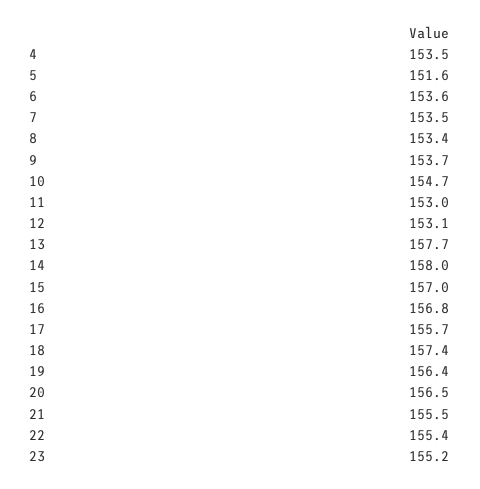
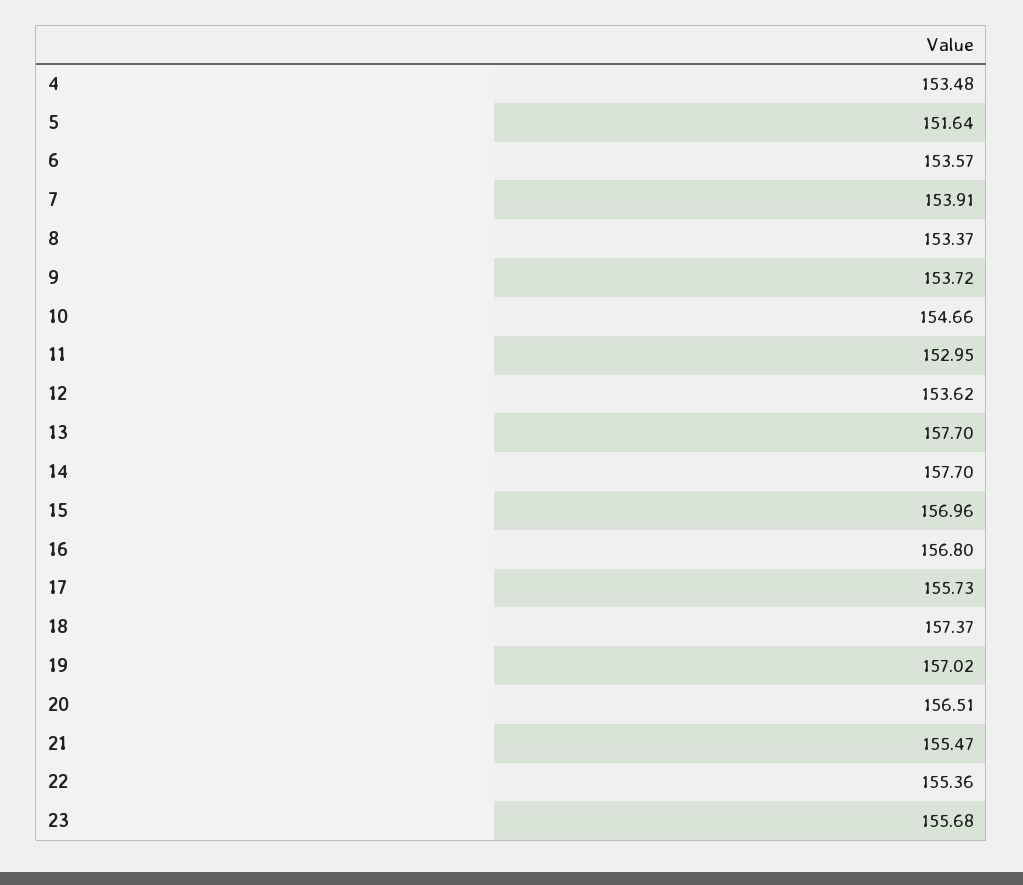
7: 153.5 -> 153.91
12: 153.1 -> 153.62
14: 158 -> 157.7
19: 156.4 -> 157.02
23: 155.2 -> 155.68

